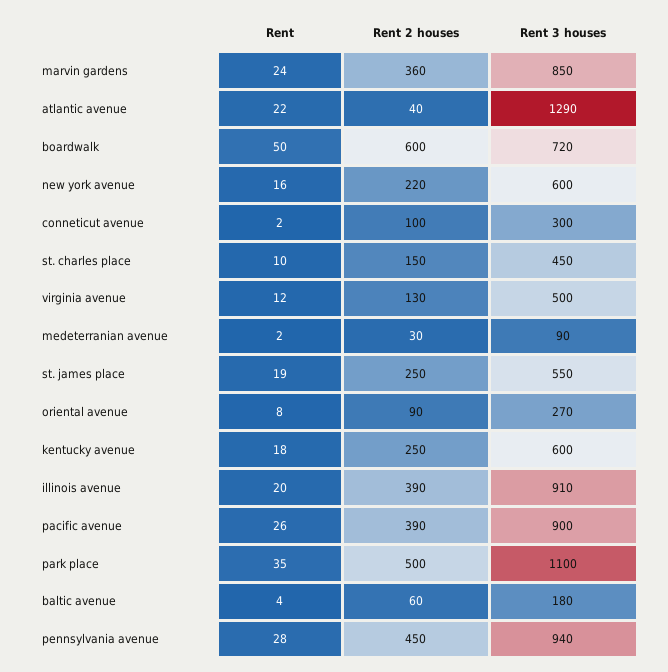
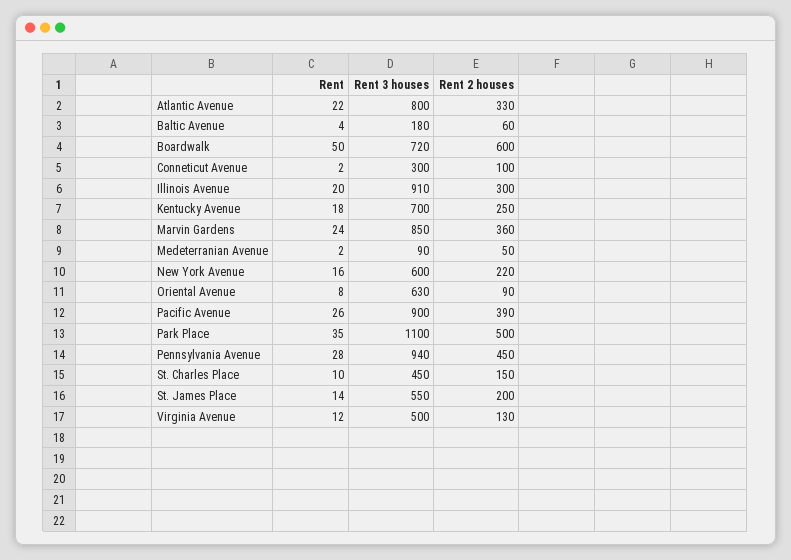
Rent 2 houses, atlantic avenue: 40 -> 330
Rent 3 houses, atlantic avenue: 1290 -> 800
Rent 2 houses, medeterranian avenue: 30 -> 50
Rent, st. james place: 19 -> 14
Rent 2 houses, st. james place: 250 -> 200
Rent 3 houses, oriental avenue: 270 -> 630
Rent 3 houses, kentucky avenue: 600 -> 700
Rent 2 houses, illinois avenue: 390 -> 300

